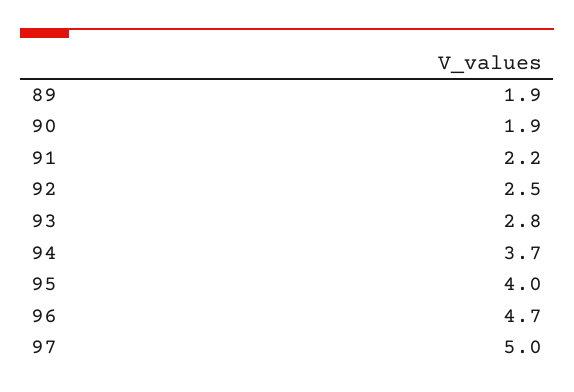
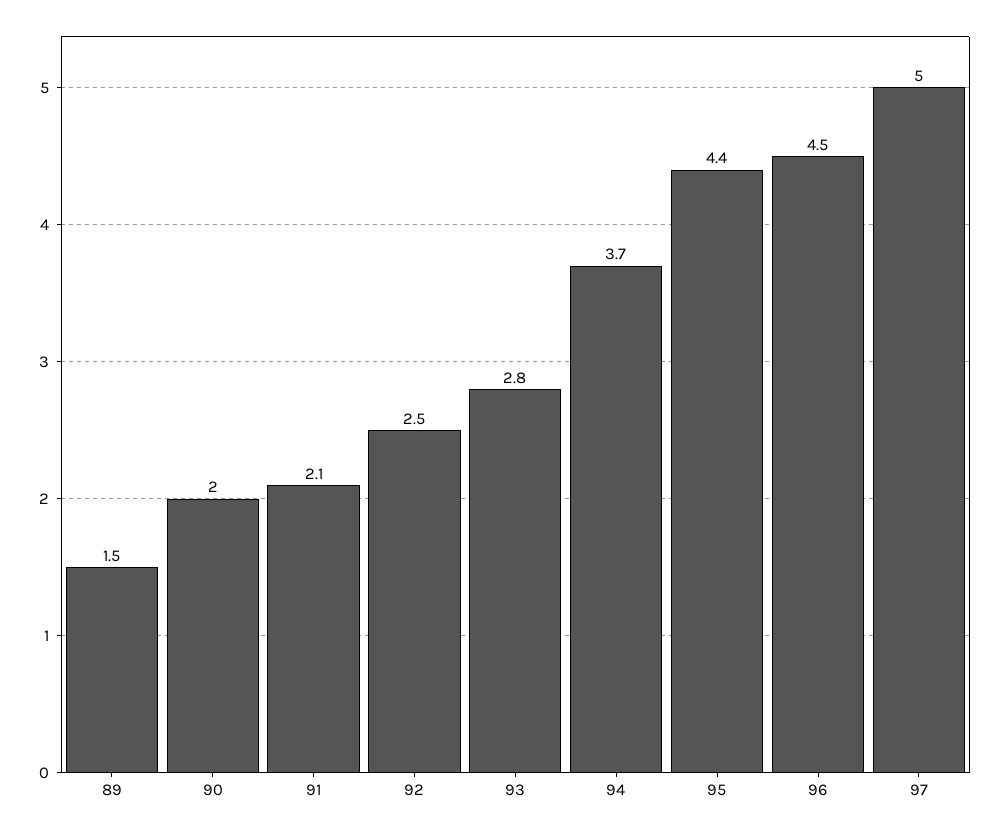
89: 1.9 -> 1.5
90: 1.9 -> 2
91: 2.2 -> 2.1
95: 4 -> 4.4
96: 4.7 -> 4.5

